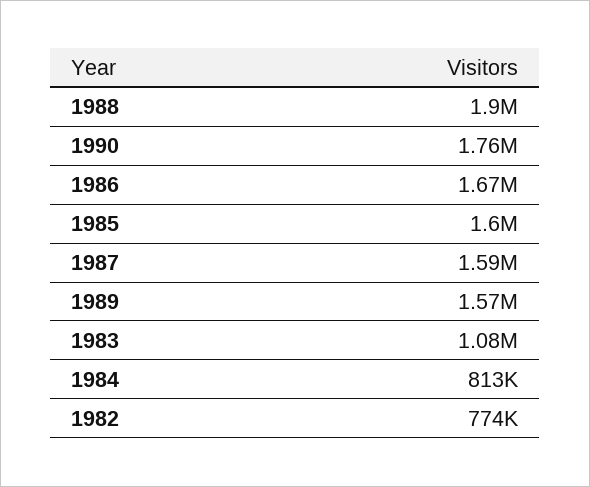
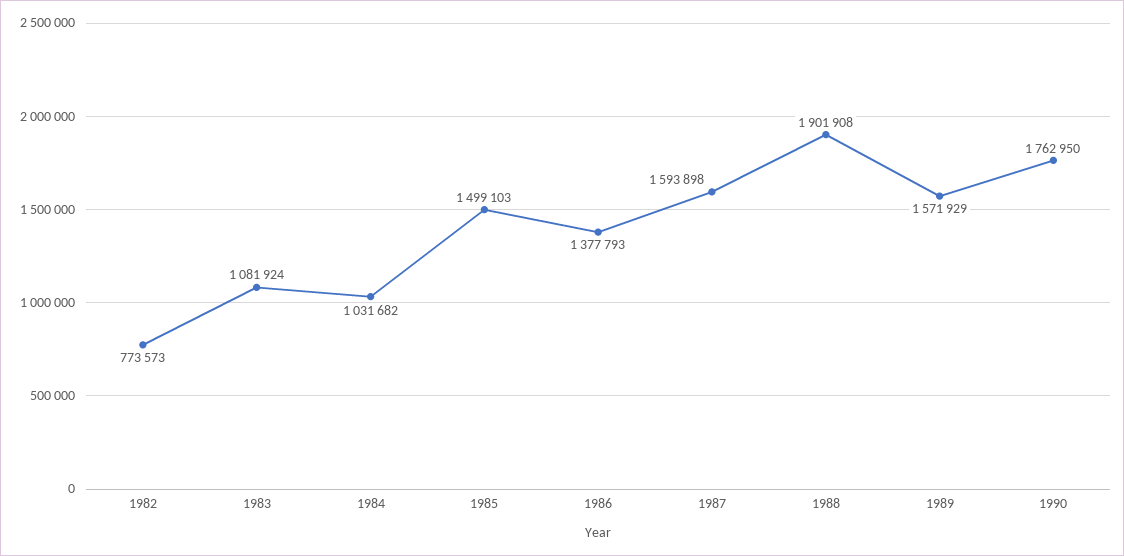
1986: 1670000 -> 1377793
1985: 1600000 -> 1499103
1984: 813000 -> 1031682

